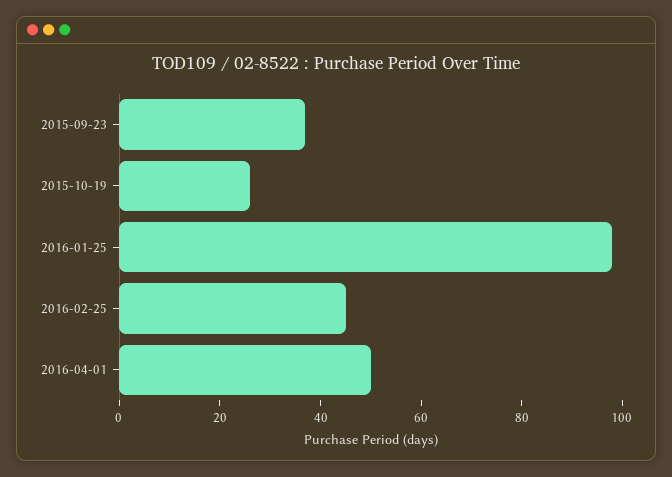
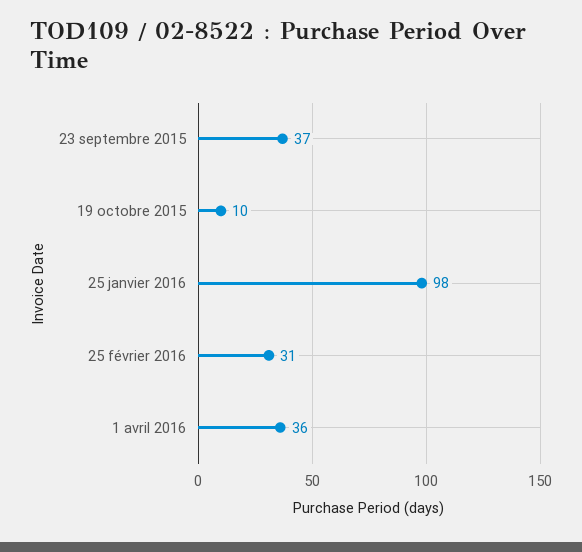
2015-10-19: 25 -> 10
2016-02-25: 45 -> 31
2016-04-01: 50 -> 36

